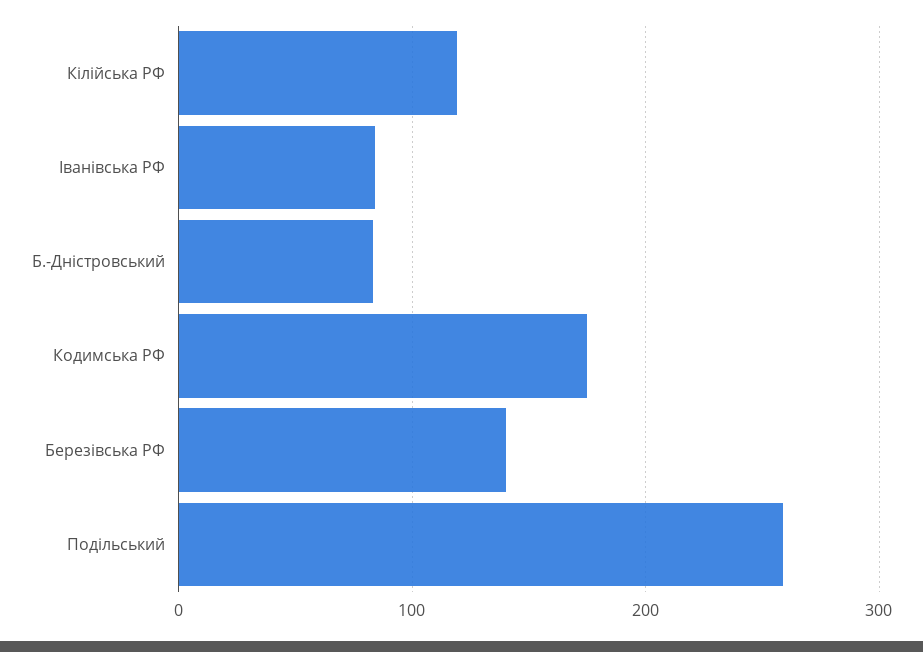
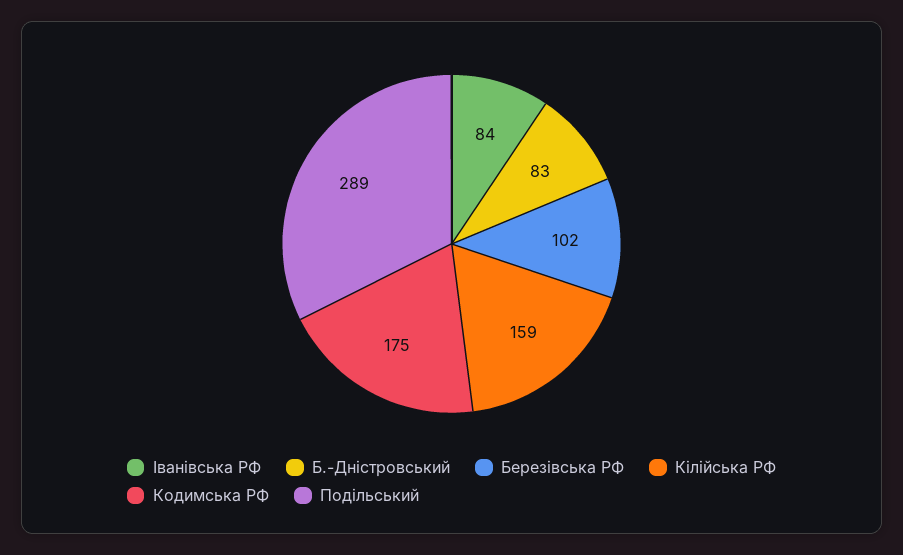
Кiлiйська РФ: 120 -> 159
Березiвська РФ: 140 -> 102
Подільський: 260 -> 289

